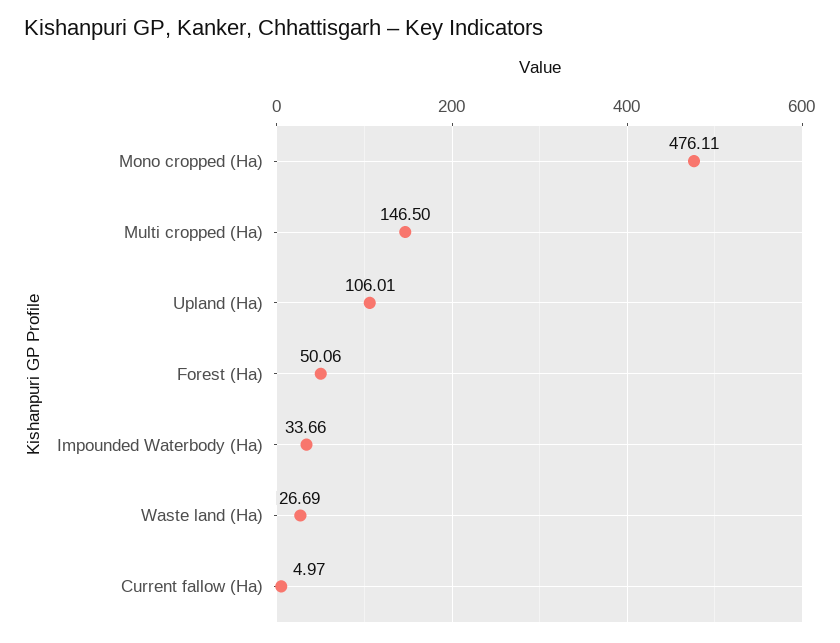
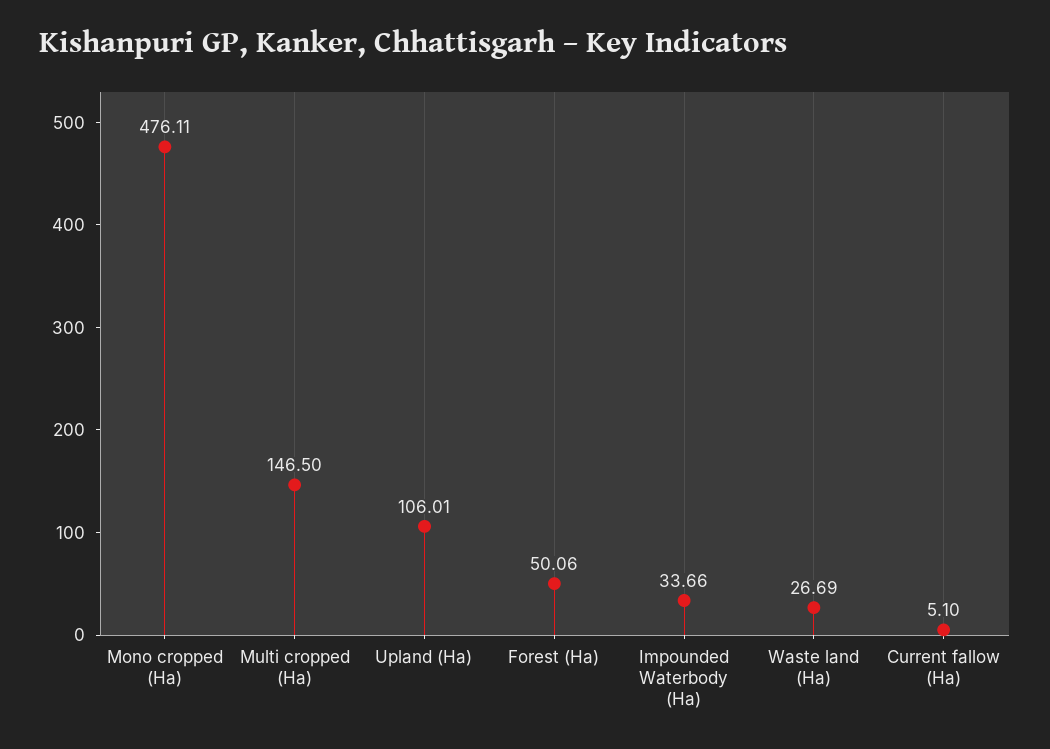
Current fallow (Ha): 4.97 -> 5.1

